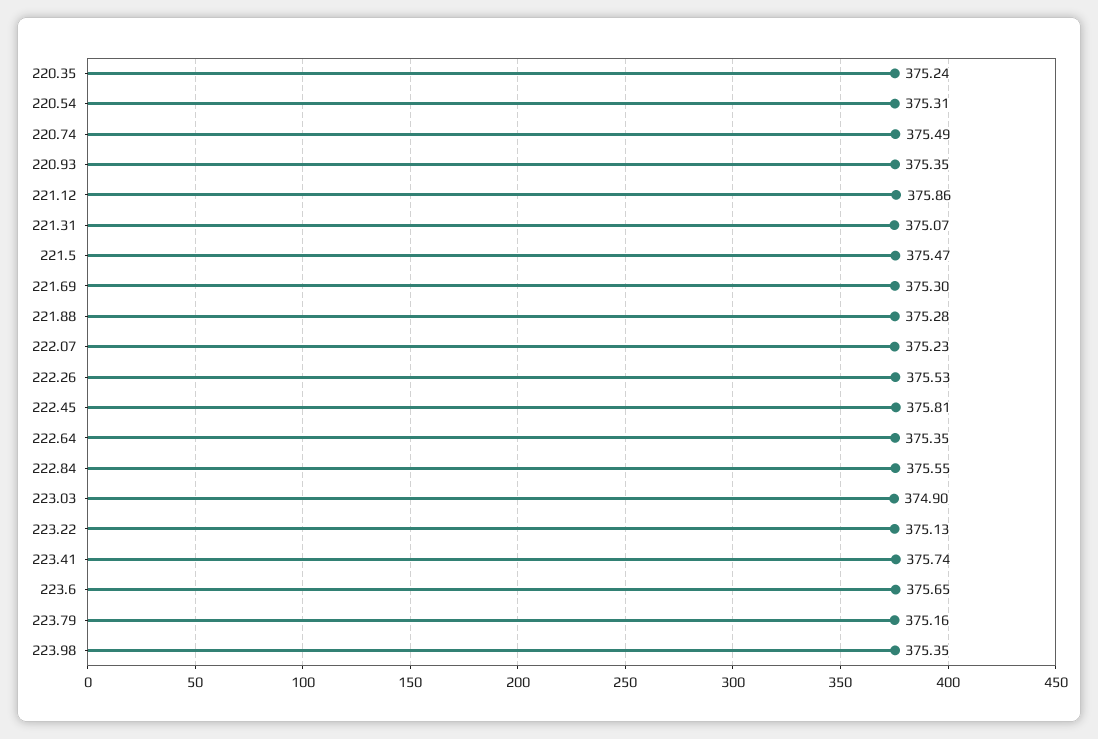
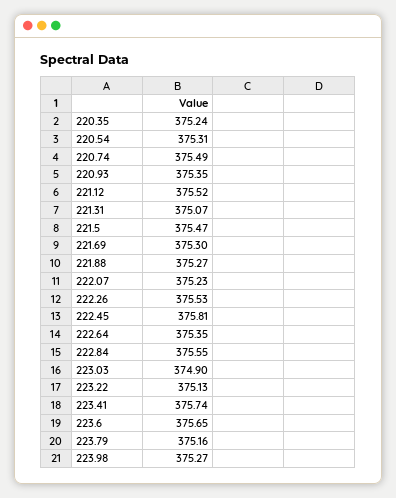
221.12: 375.86 -> 375.52
221.88: 375.28 -> 375.27
223.98: 375.35 -> 375.27

